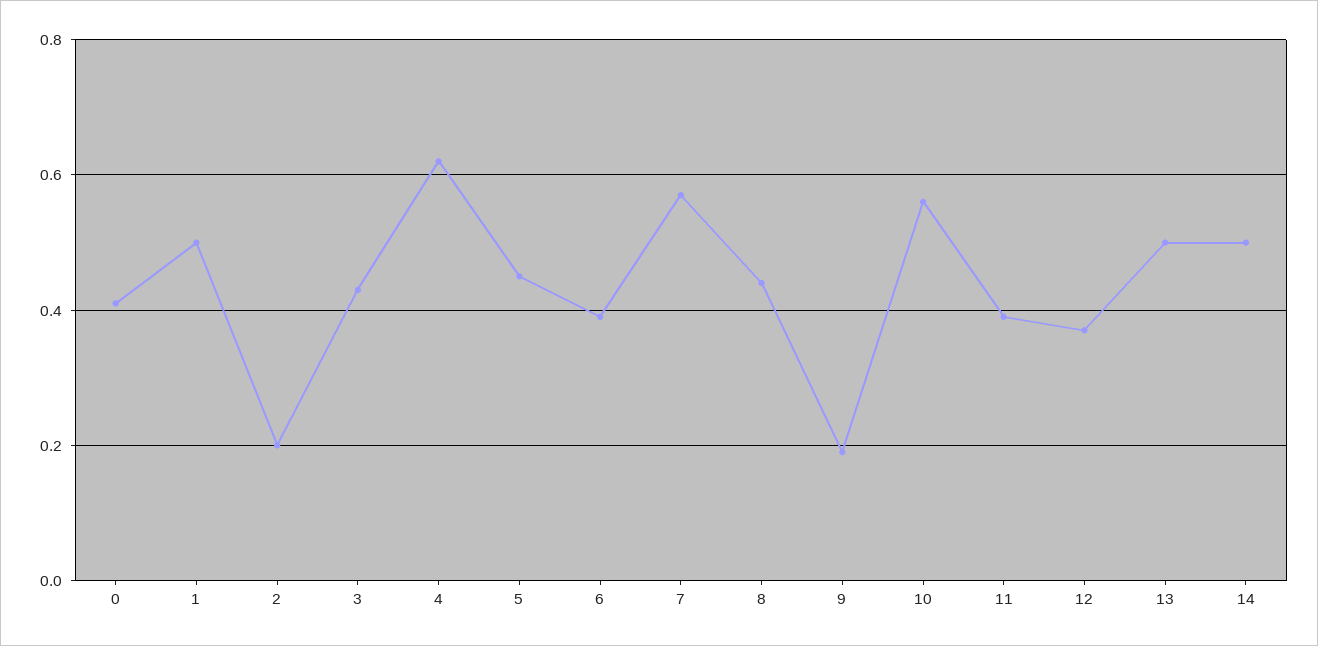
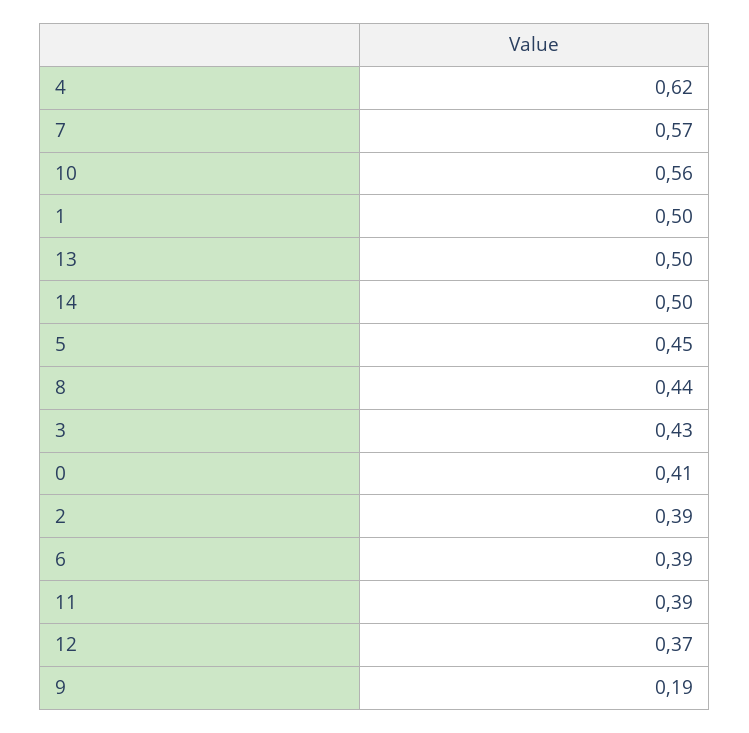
2: 0.2 -> 0.39

